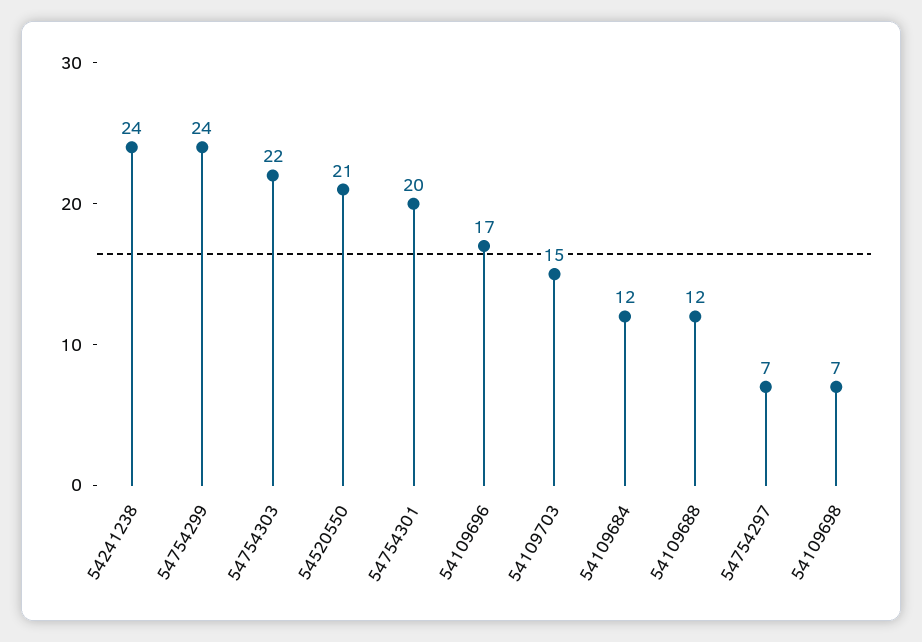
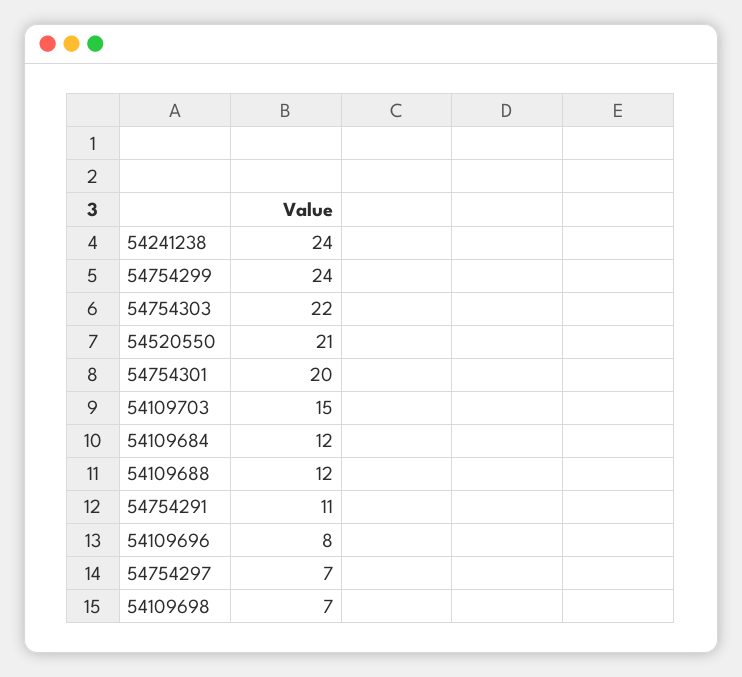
54109696: 17 -> 8
54754291: none -> 11

